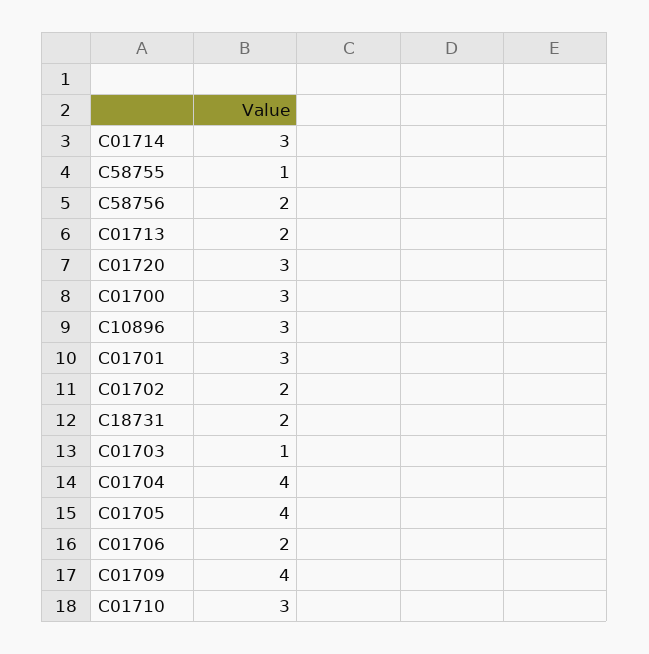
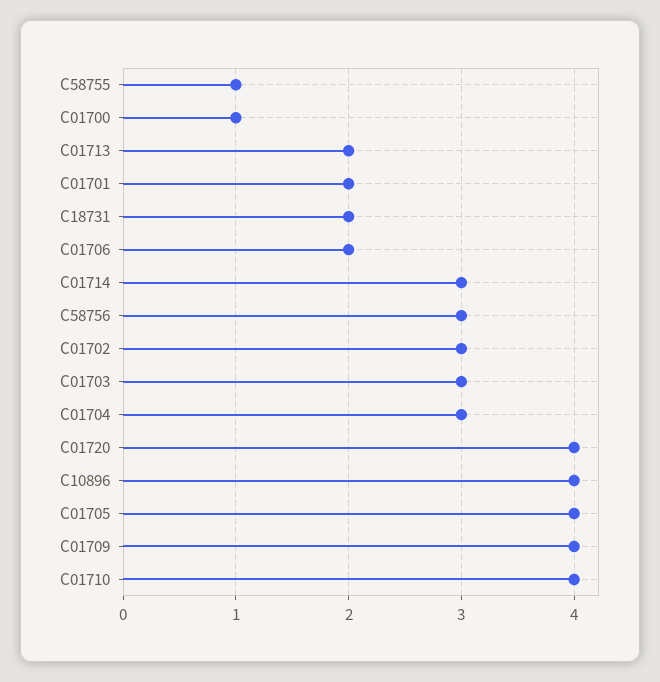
C58756: 2 -> 3
C01720: 3 -> 4
C01700: 3 -> 1
C10896: 3 -> 4
C01701: 3 -> 2
C01702: 2 -> 3
C01703: 1 -> 3
C01704: 4 -> 3
C01710: 3 -> 4

